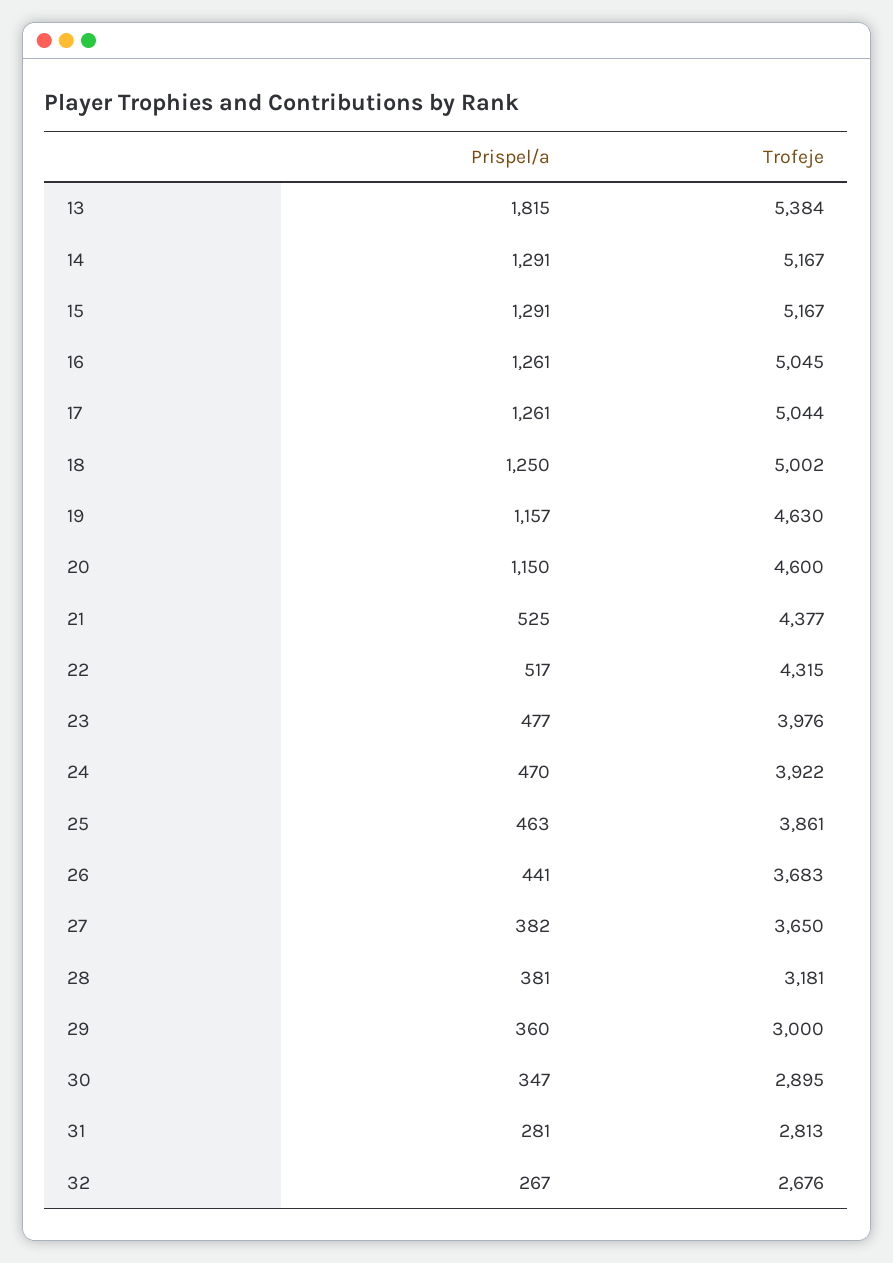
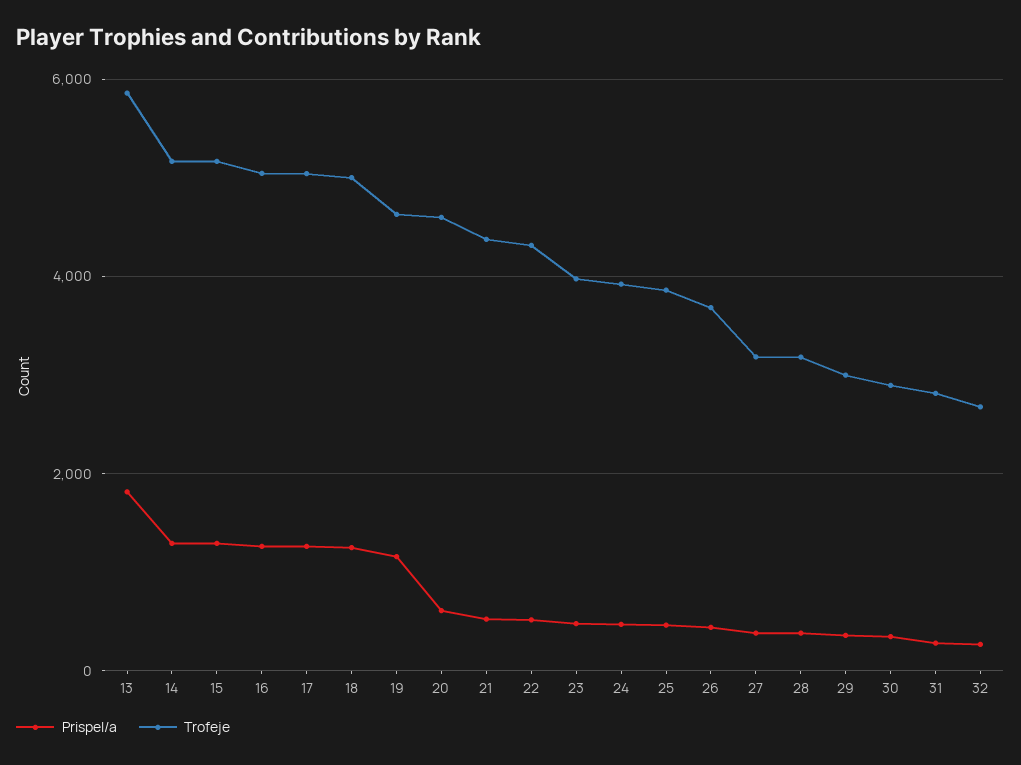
Trofeje, 13: 5384 -> 5800
Prispel/a, 20: 1150 -> 600
Trofeje, 27: 3650 -> 3200

